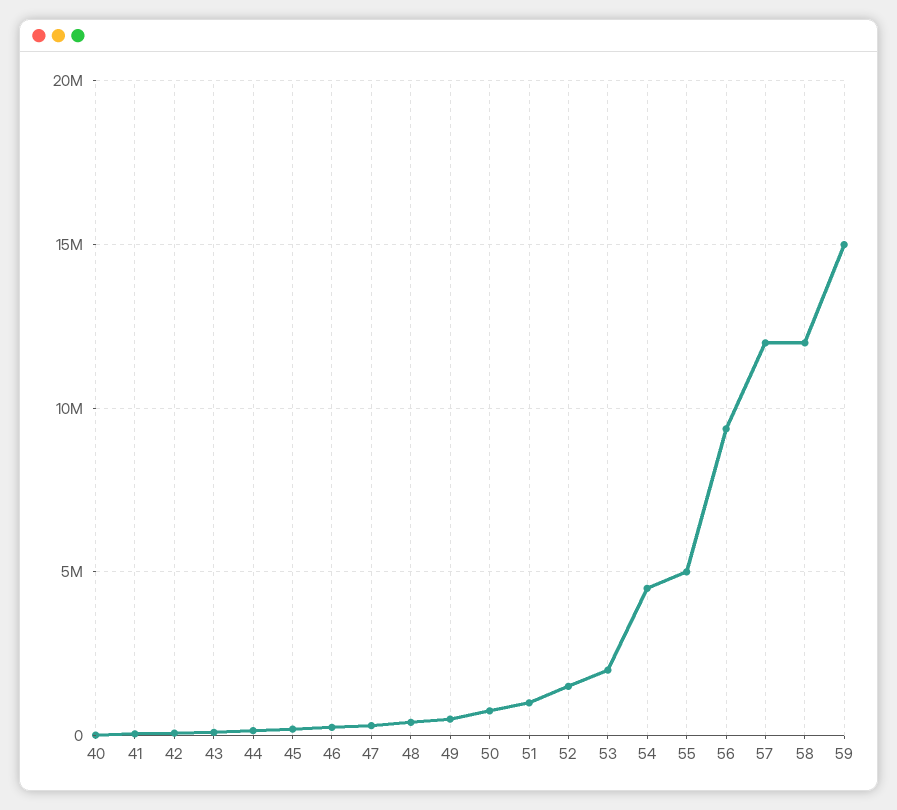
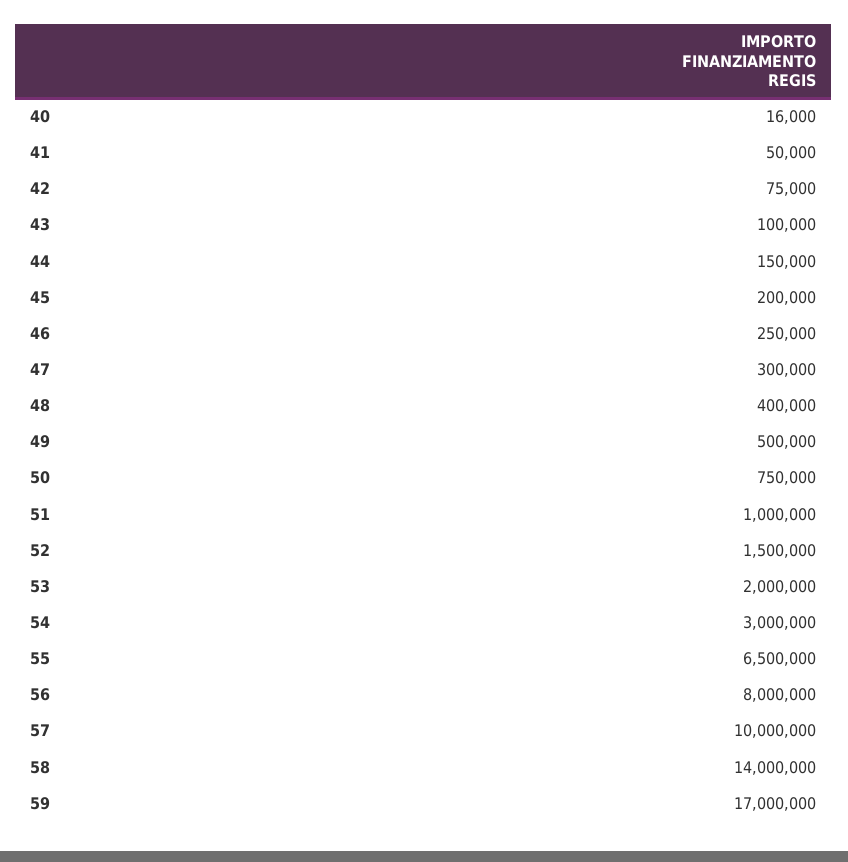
54: 4500000 -> 3000000
55: 5000000 -> 6500000
56: 9500000 -> 8000000
57: 12000000 -> 10000000
58: 12000000 -> 14000000
59: 15000000 -> 17000000

